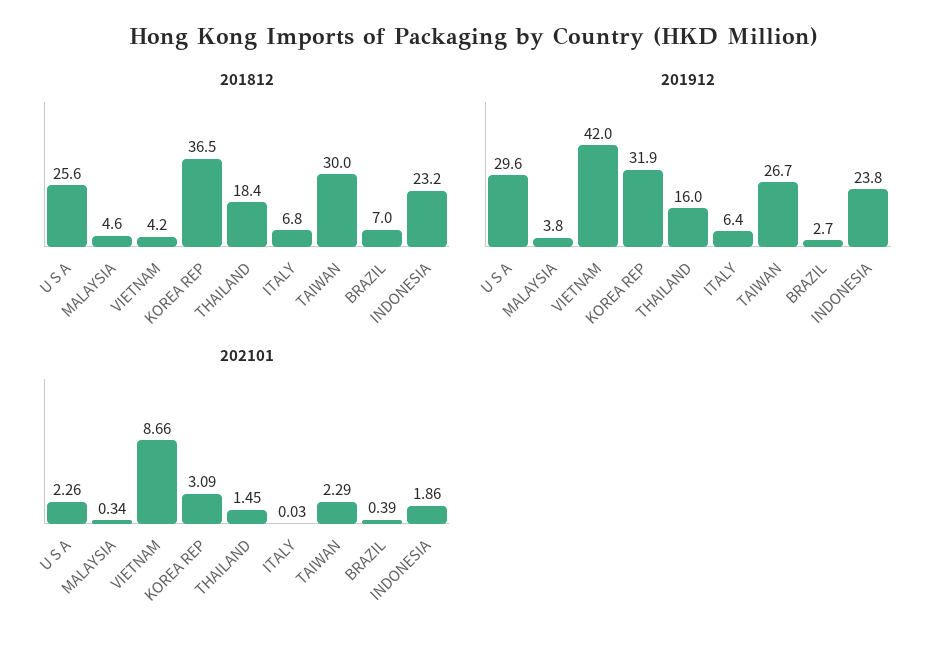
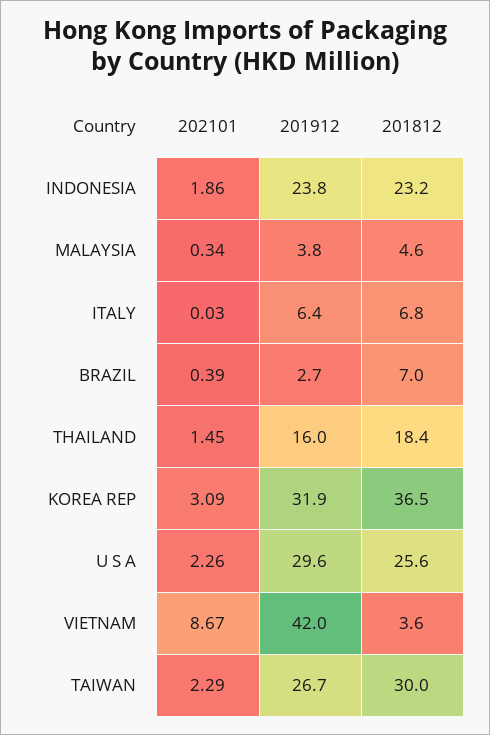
201812, VIETNAM: 4.2 -> 3.6
202101, VIETNAM: 8.66 -> 8.67

